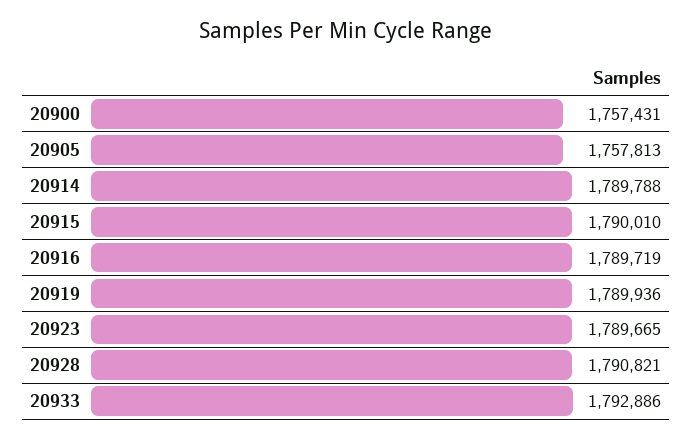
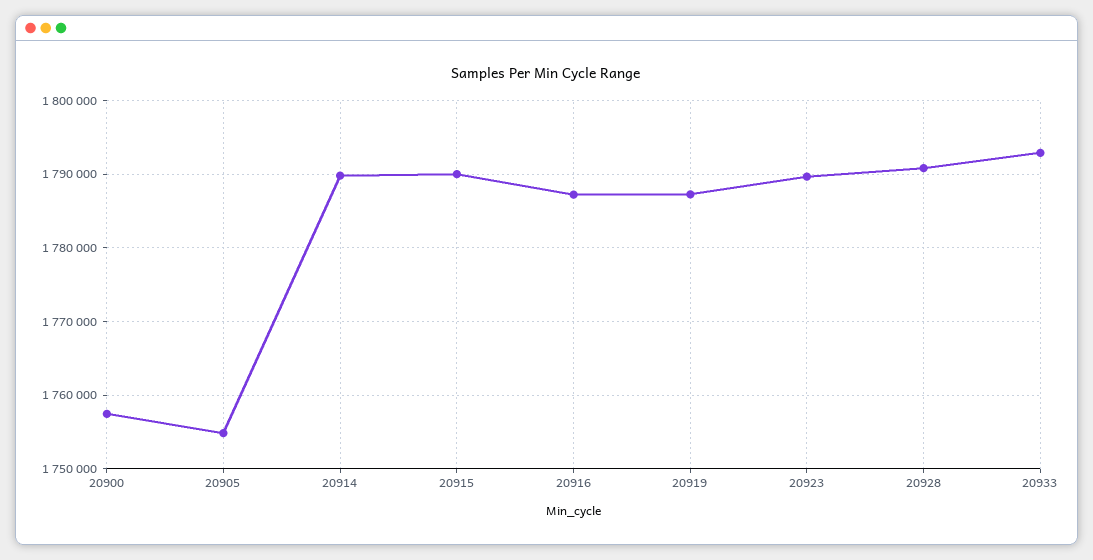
20905: 1757813 -> 1755000
20916: 1789719 -> 1787000
20919: 1789936 -> 1787000

